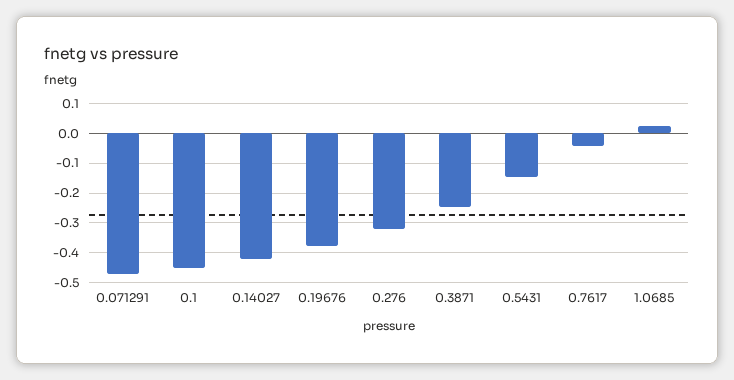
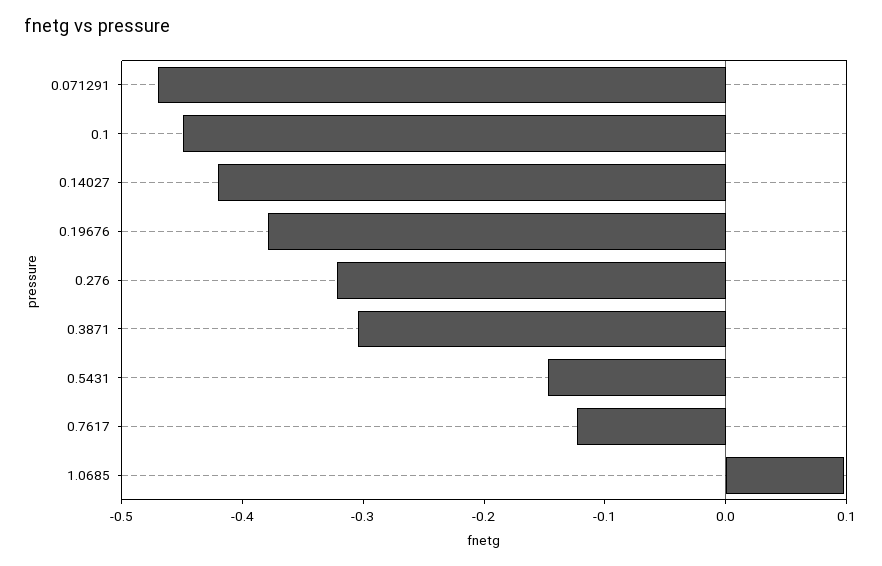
0.3871: -0.25 -> -0.3
0.7617: -0.05 -> -0.12
1.0685: 0.025 -> 0.1

